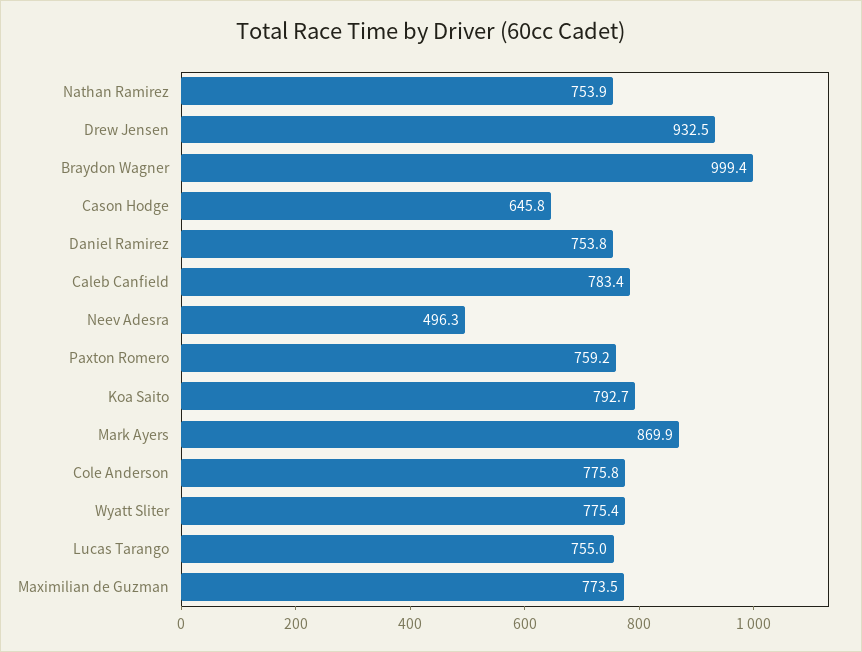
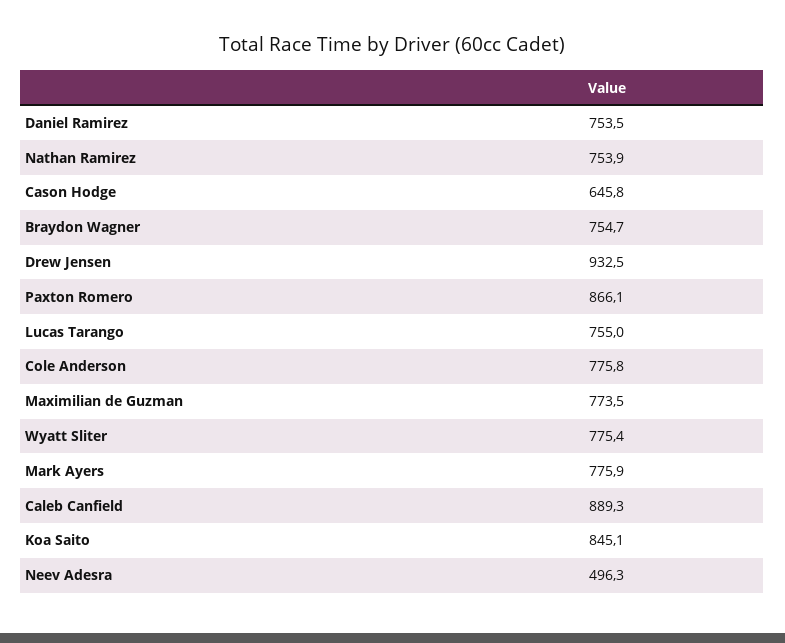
Braydon Wagner: 999.4 -> 754.7
Daniel Ramirez: 753.8 -> 753.5
Caleb Canfield: 783.4 -> 889.3
Paxton Romero: 759.2 -> 866.1
Koa Saito: 792.7 -> 845.1
Mark Ayers: 869.9 -> 775.9

